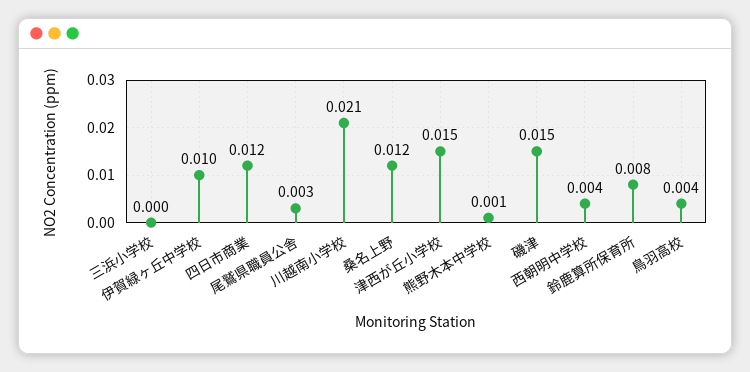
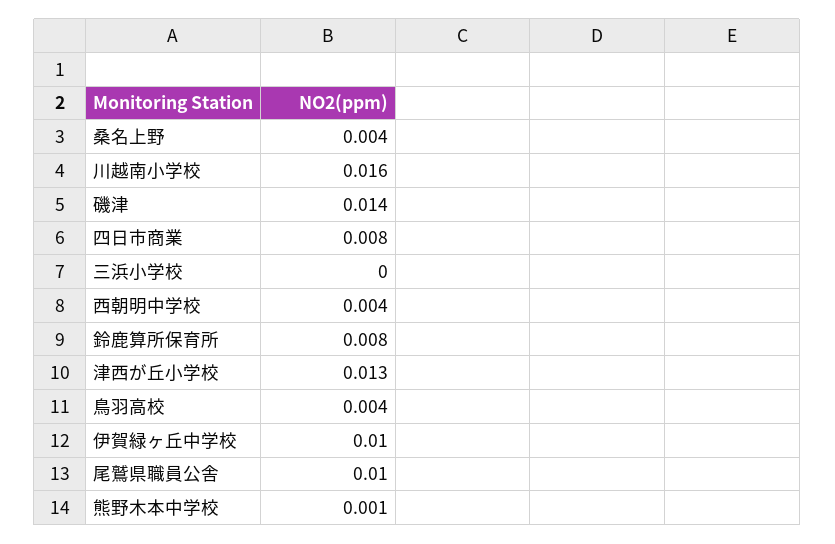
四日市商業: 0.012 -> 0.008
尾鷲県職員公舎: 0.003 -> 0.01
川越南小学校: 0.021 -> 0.016
桑名上野: 0.012 -> 0.004
津西が丘小学校: 0.015 -> 0.013
磯津: 0.015 -> 0.014

